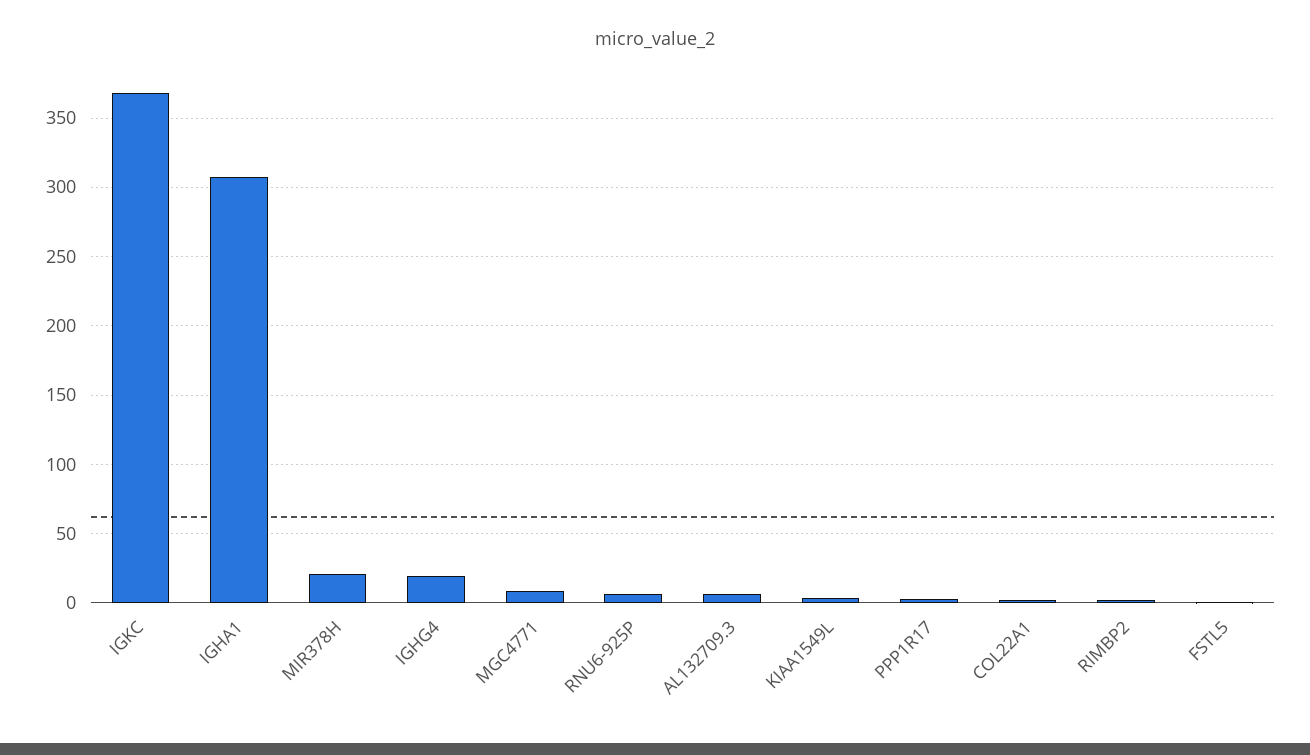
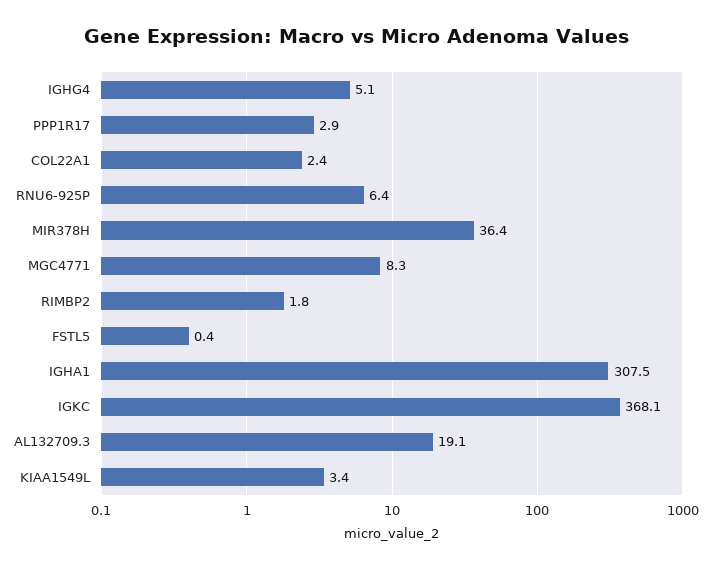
MIR378H: 20 -> 36.4
IGHG4: 20 -> 5.1
AL132709.3: 5 -> 19.1

